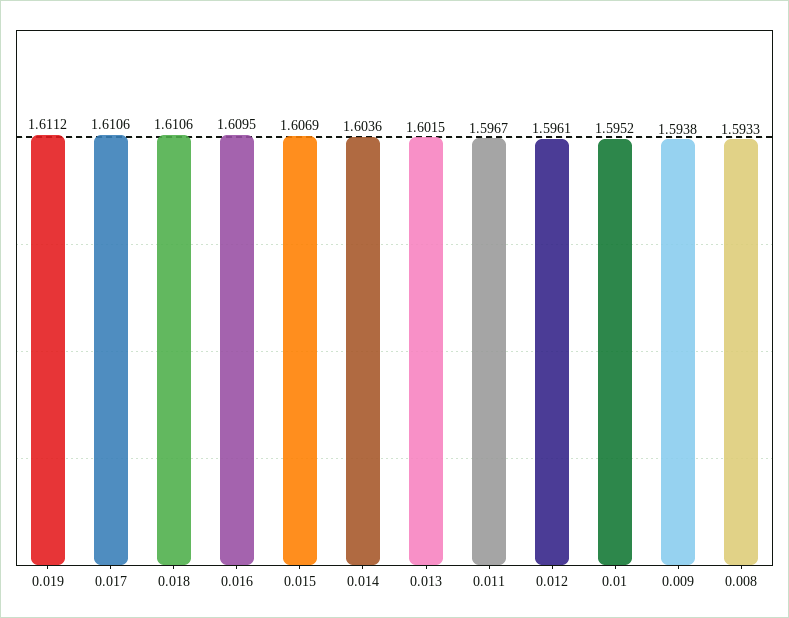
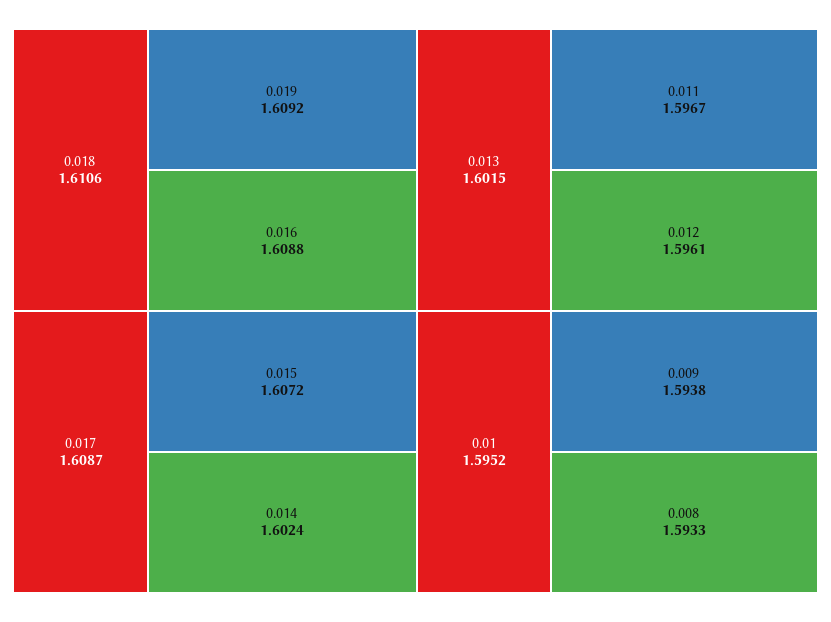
0.019: 1.6112 -> 1.6092
0.017: 1.6106 -> 1.6087
0.016: 1.6095 -> 1.6088
0.015: 1.6069 -> 1.6072
0.014: 1.6036 -> 1.6024

